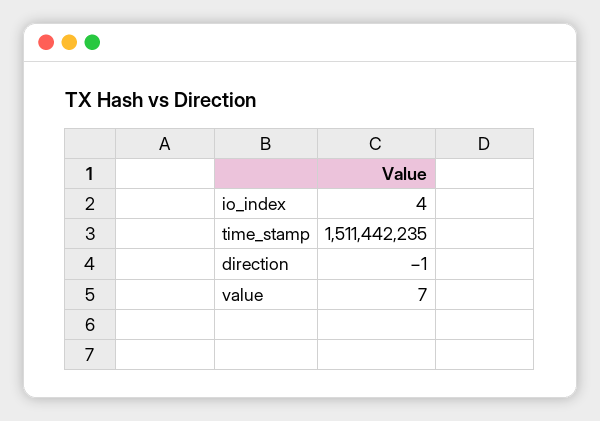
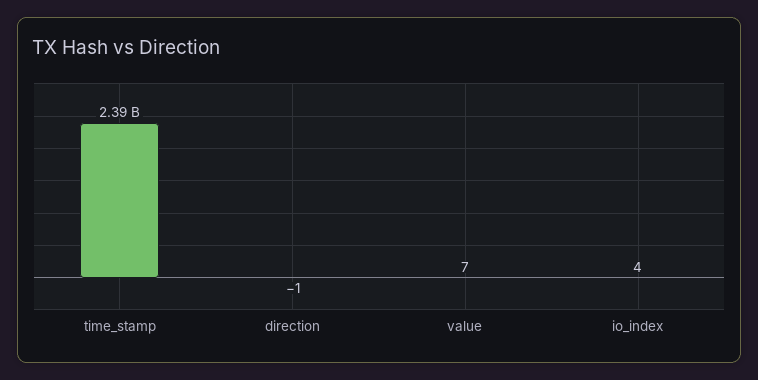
time_stamp: 1511442235 -> 2390000000

